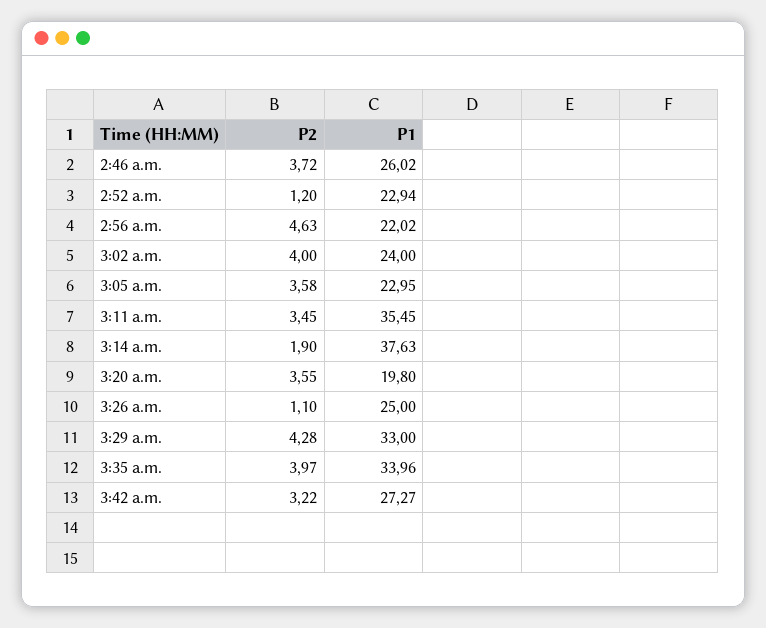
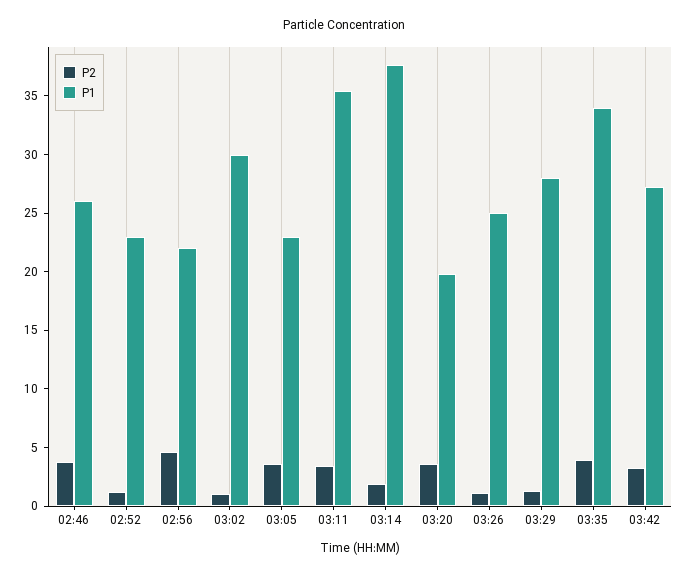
P2, 3:02 a.m.: 4 -> 1
P1, 3:02 a.m.: 24 -> 30
P2, 3:29 a.m.: 4.28 -> 1
P1, 3:29 a.m.: 33 -> 28

